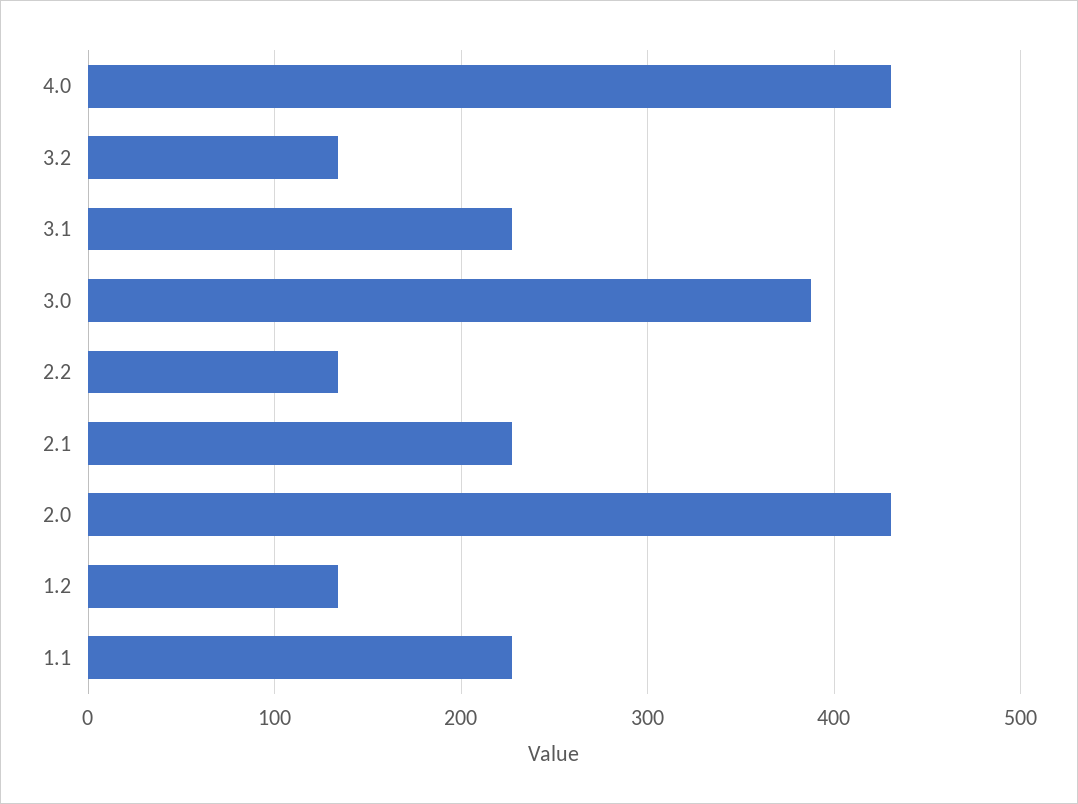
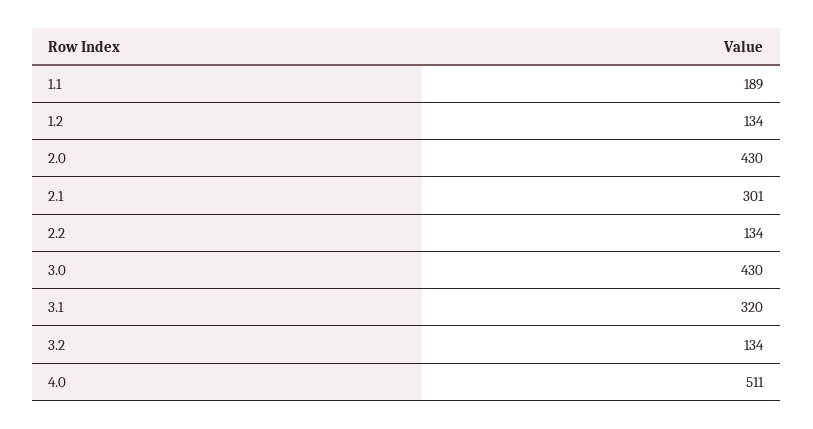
4.0: 430 -> 511
3.1: 230 -> 320
3.0: 390 -> 430
2.1: 230 -> 301
1.1: 230 -> 189

